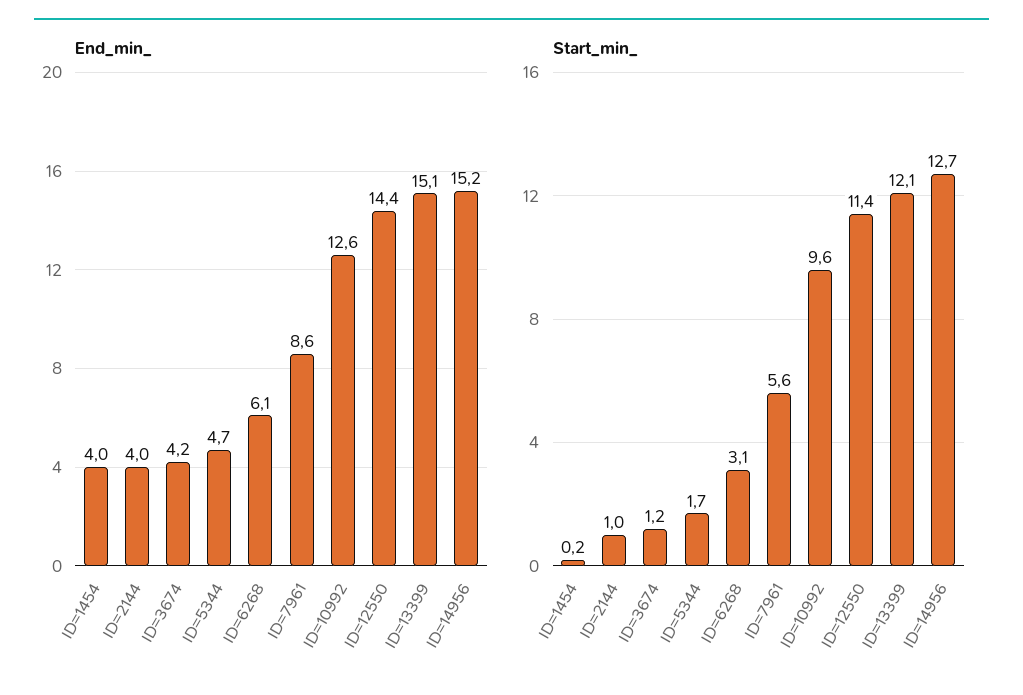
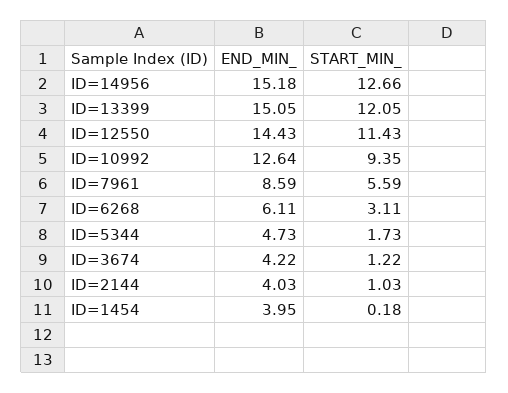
Start_min_, ID=10992: 9.6 -> 9.35

